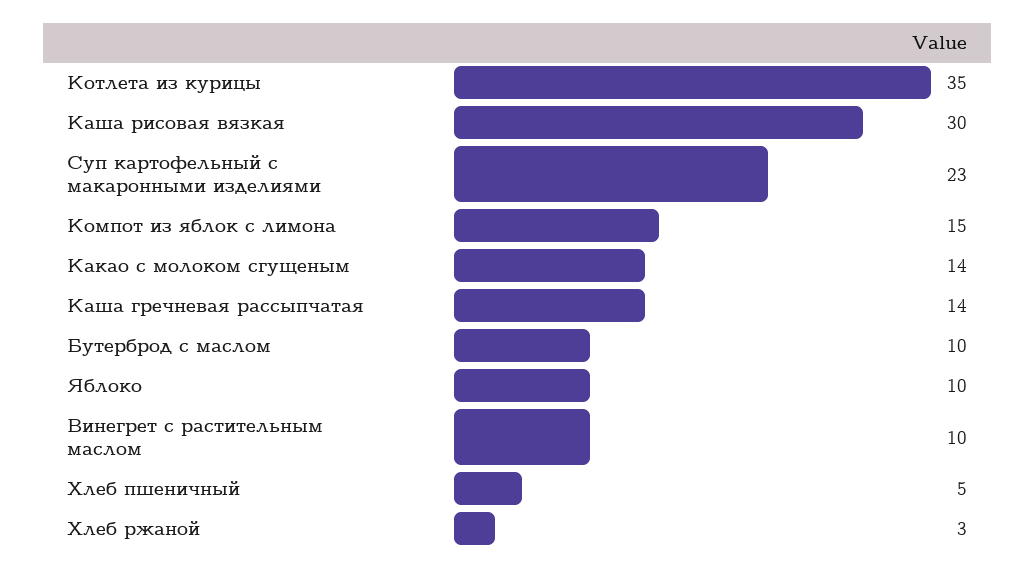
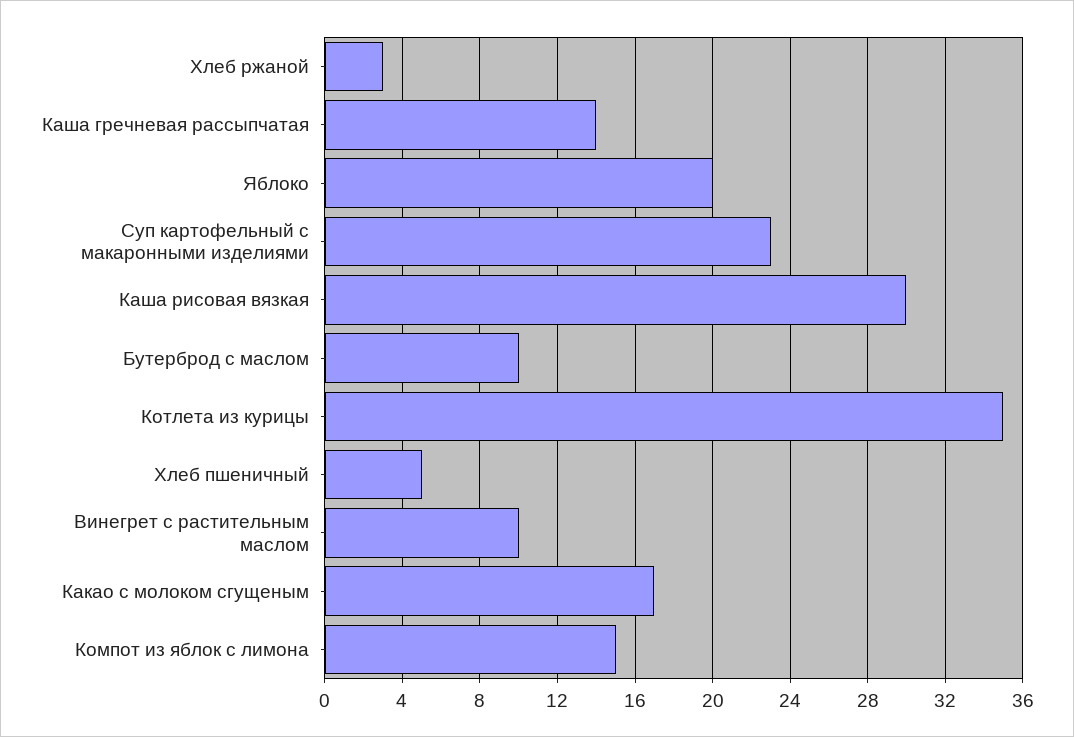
Какао с молоком сгущеным: 14 -> 17
Яблоко: 10 -> 20

